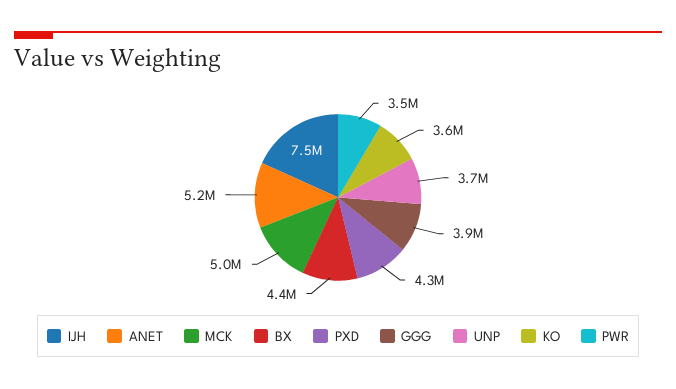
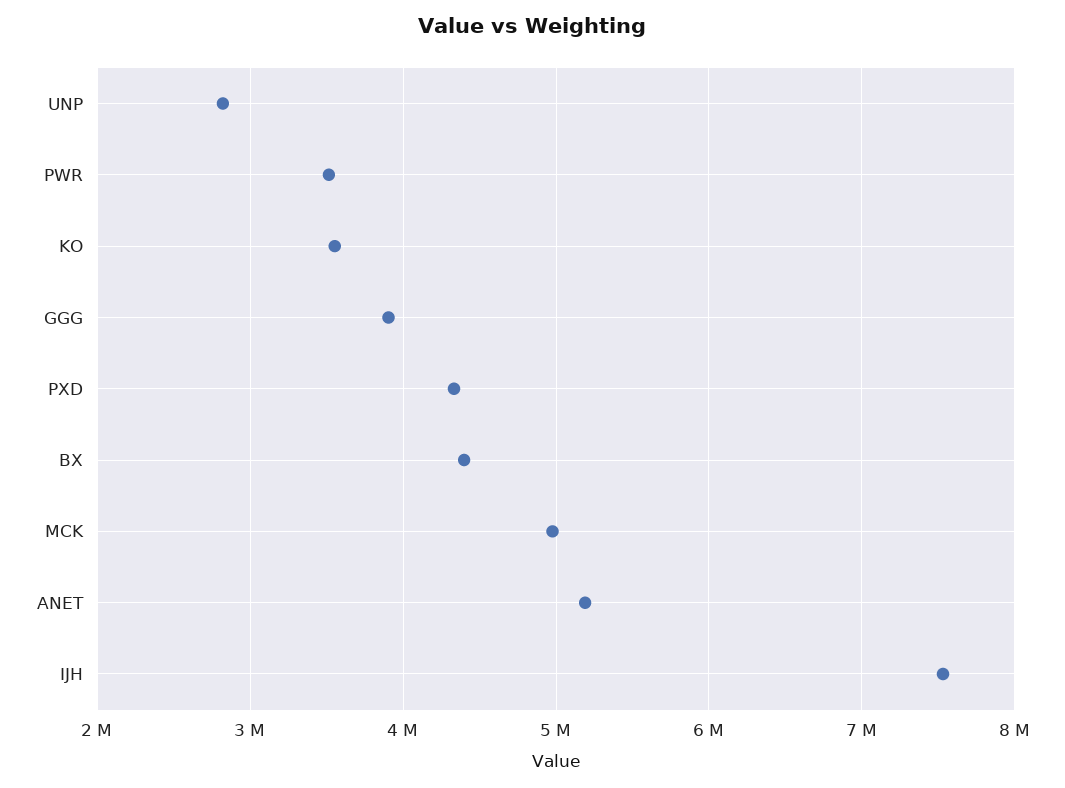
UNP: 3700000 -> 2800000

